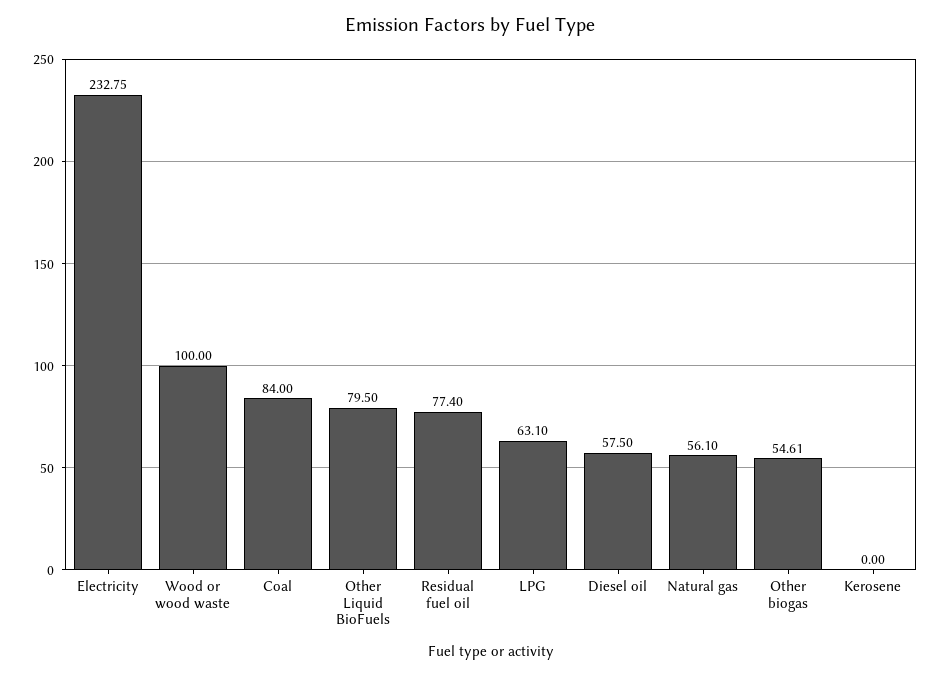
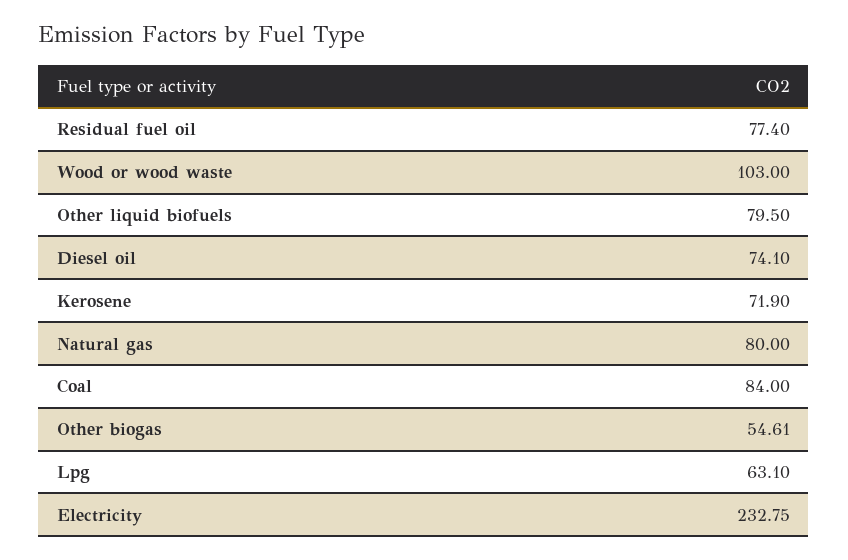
Wood or wood waste: 100 -> 103
Diesel oil: 57.5 -> 74.1
Natural gas: 56.1 -> 80
Kerosene: 0 -> 71.9

